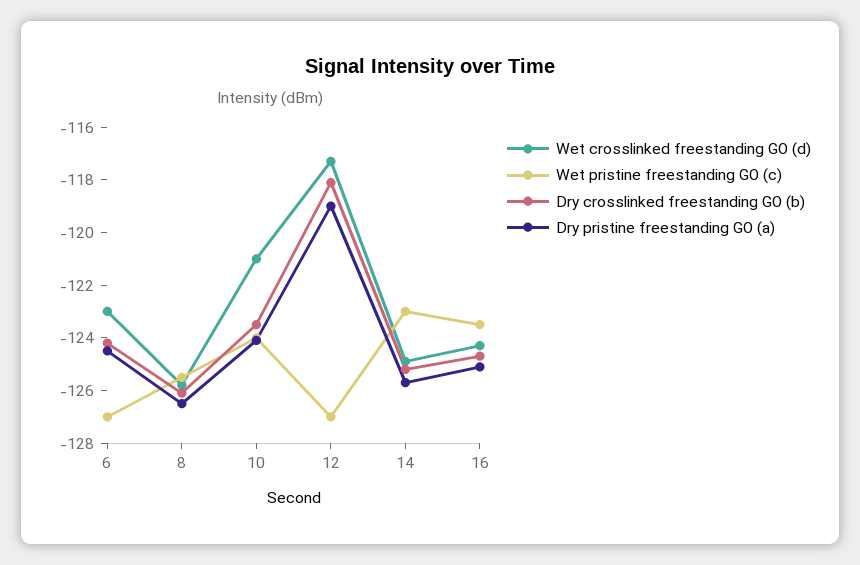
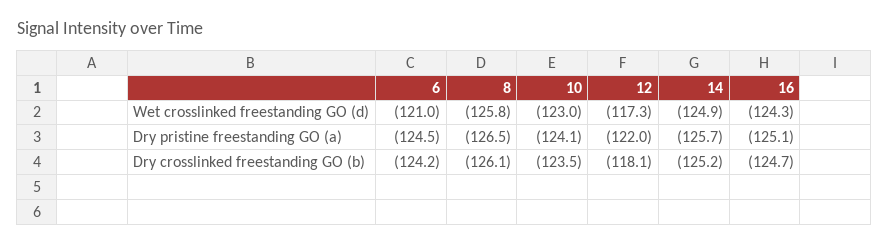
Wet crosslinked freestanding GO (d), 6: -123 -> -121
Wet pristine freestanding GO (c), 6: -127 -> none
Wet pristine freestanding GO (c), 8: -125.5 -> none
Wet crosslinked freestanding GO (d), 10: -121 -> -123
Wet pristine freestanding GO (c), 10: -124 -> none
Wet pristine freestanding GO (c), 12: -127 -> none
Dry pristine freestanding GO (a), 12: -119 -> -122
Wet pristine freestanding GO (c), 14: -123 -> none
Wet pristine freestanding GO (c), 16: -123.5 -> none

